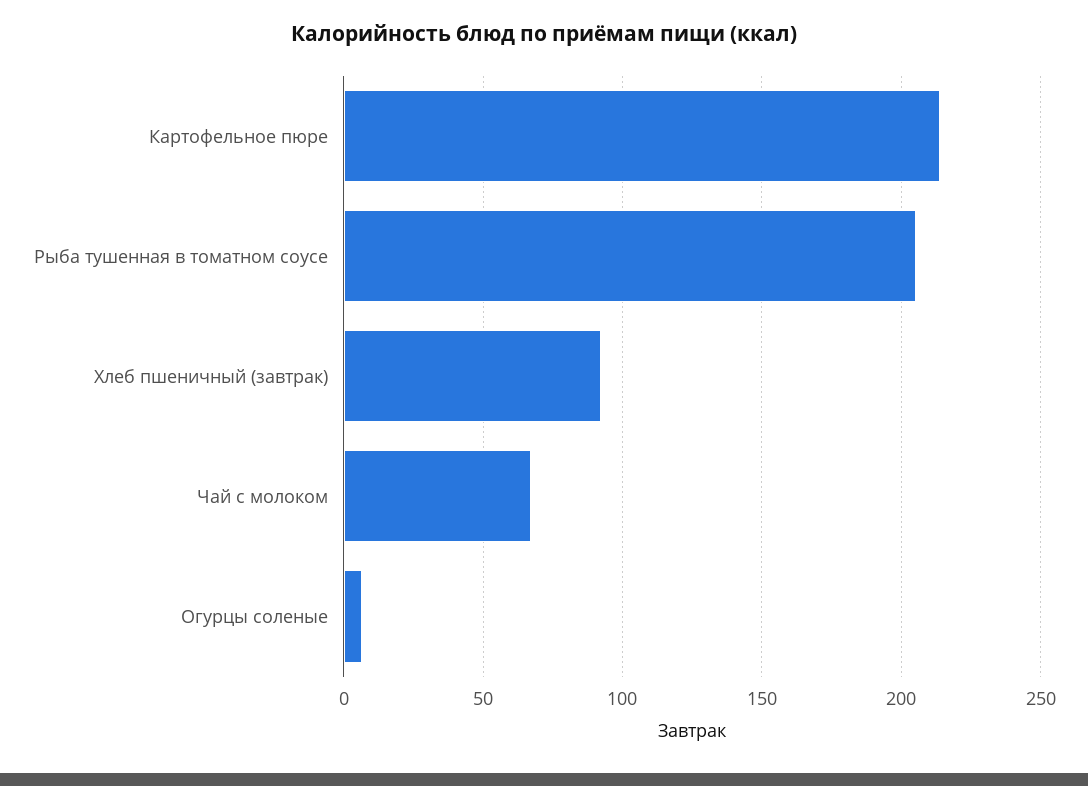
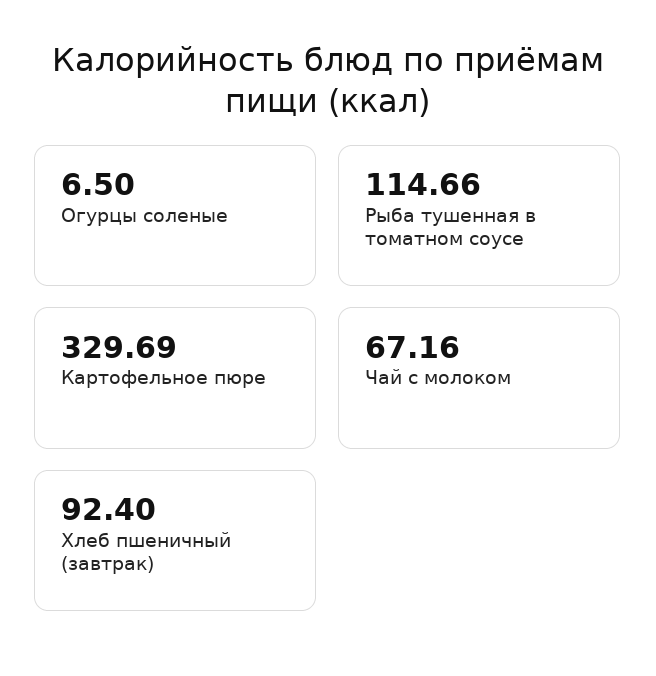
Картофельное пюре: 215 -> 329.69
Рыба тушенная в томатном соусе: 205 -> 114.66

